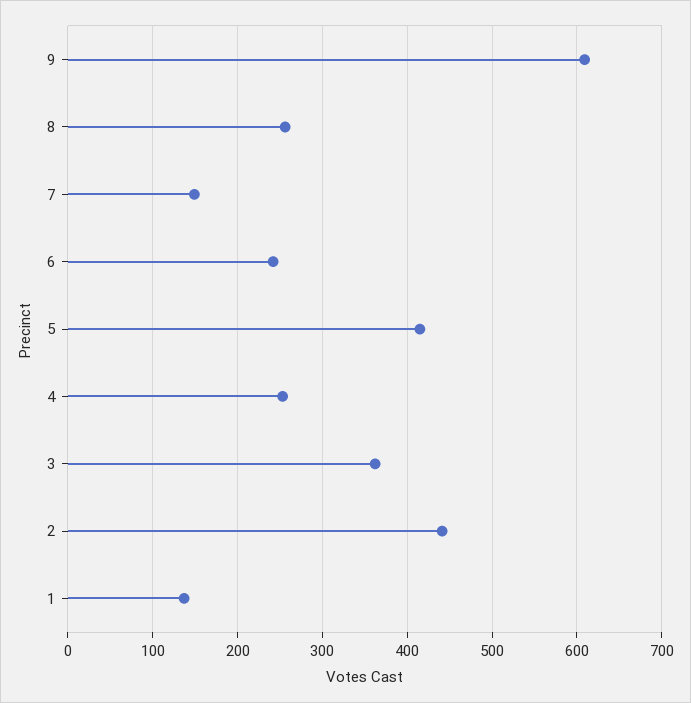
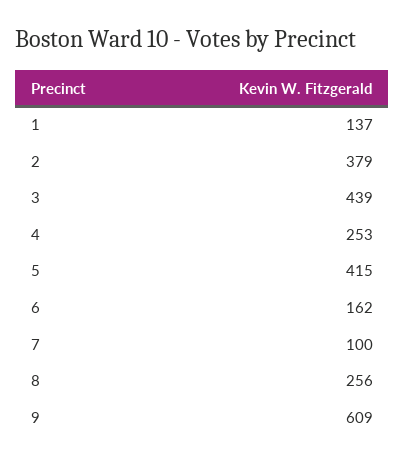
7: 150 -> 100
6: 240 -> 162
3: 360 -> 439
2: 440 -> 379

